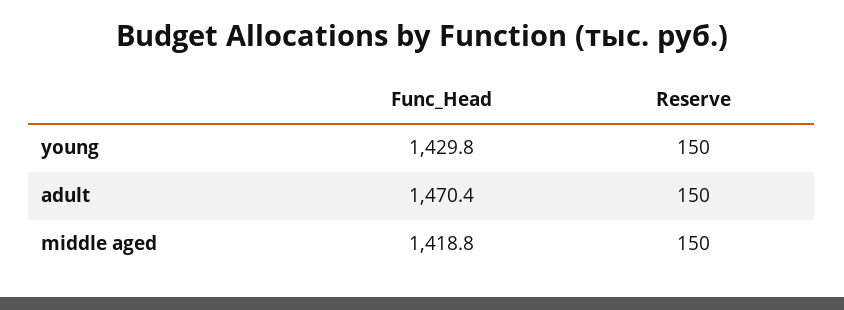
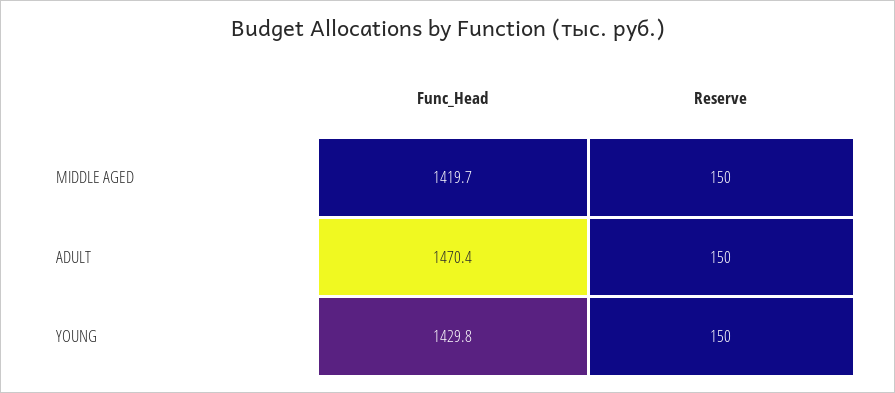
Func_Head, middle aged: 1418.8 -> 1419.7

